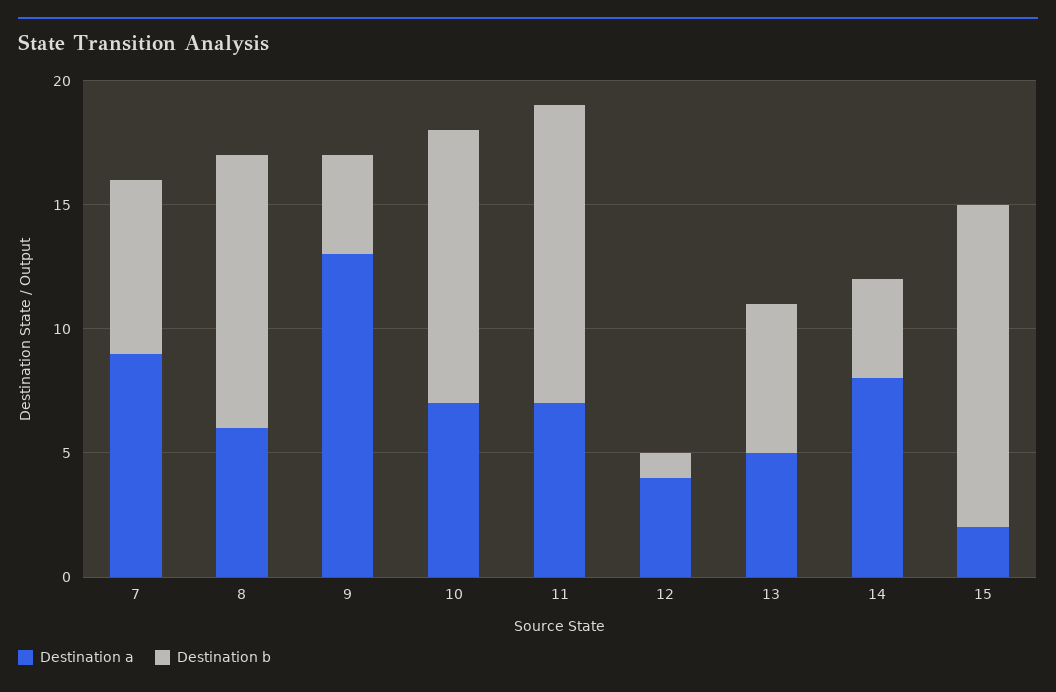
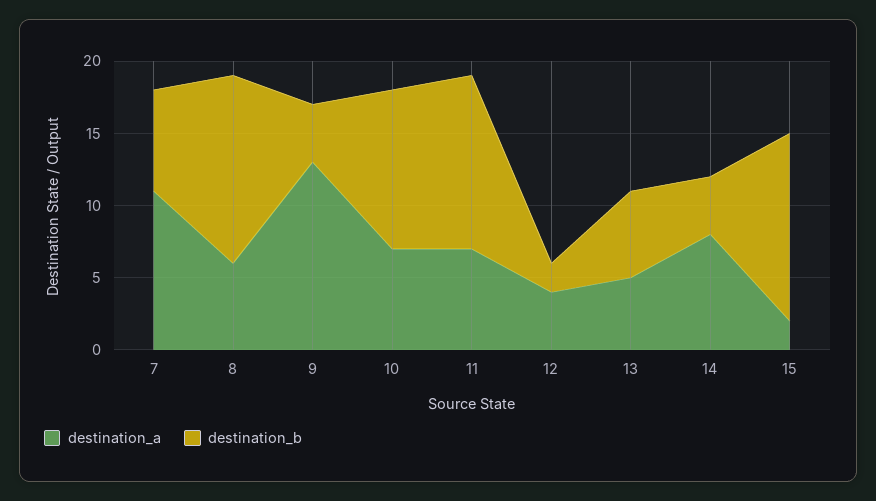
Destination a, 7: 9 -> 11
Destination b, 8: 11 -> 13
Destination b, 12: 1 -> 2

